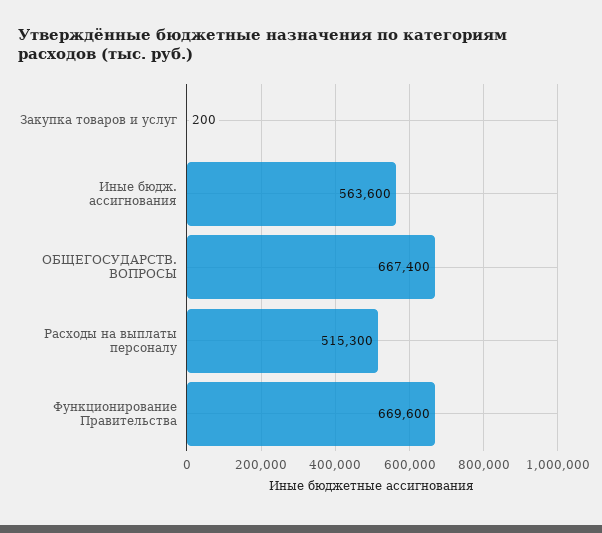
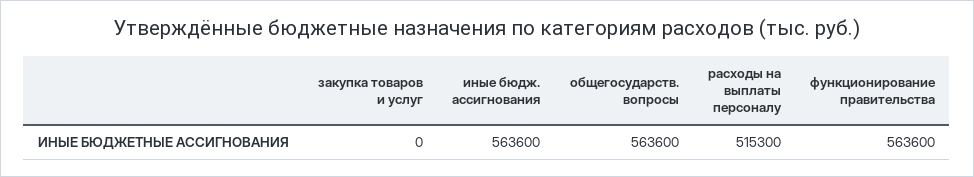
Закупка товаров и услуг: 200 -> 0
ОБЩЕГОСУДАРСТВ. ВОПРОСЫ: 667400 -> 563600
Функционирование Правительства: 669600 -> 563600

